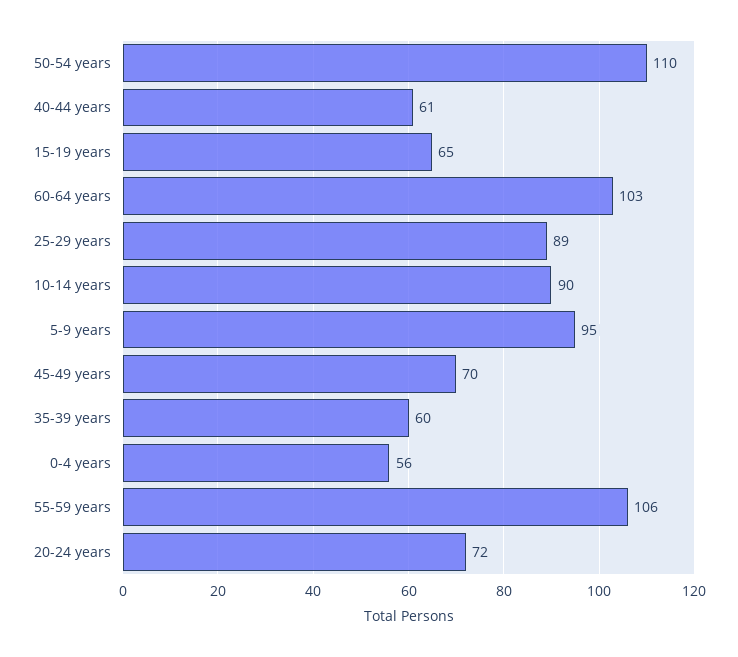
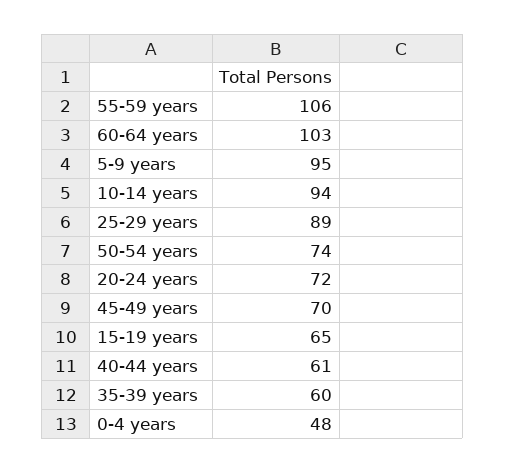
50-54 years: 110 -> 74
10-14 years: 90 -> 94
0-4 years: 56 -> 48

